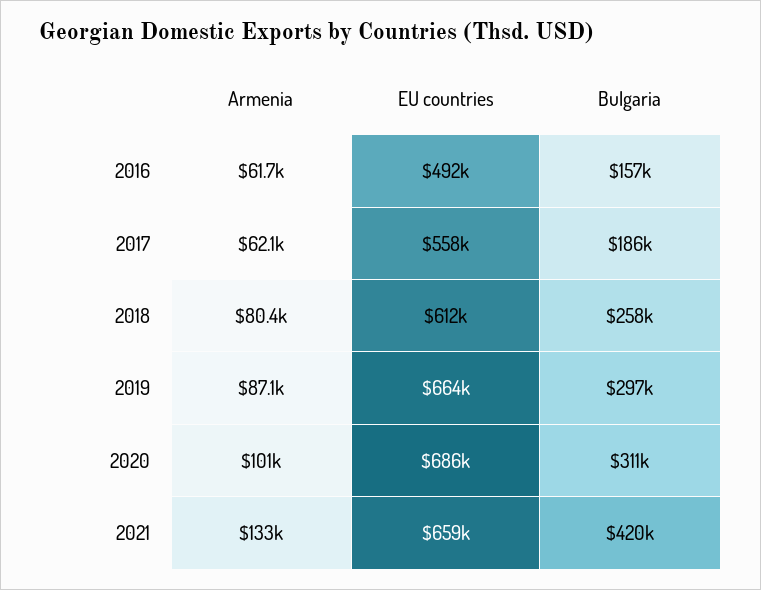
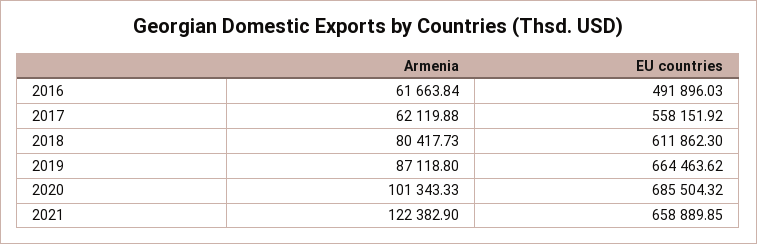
Bulgaria, 2016: 157000 -> none
Bulgaria, 2017: 186000 -> none
Bulgaria, 2018: 258000 -> none
Bulgaria, 2019: 297000 -> none
Bulgaria, 2020: 311000 -> none
Armenia, 2021: 133000 -> 122382.9
Bulgaria, 2021: 420000 -> none

